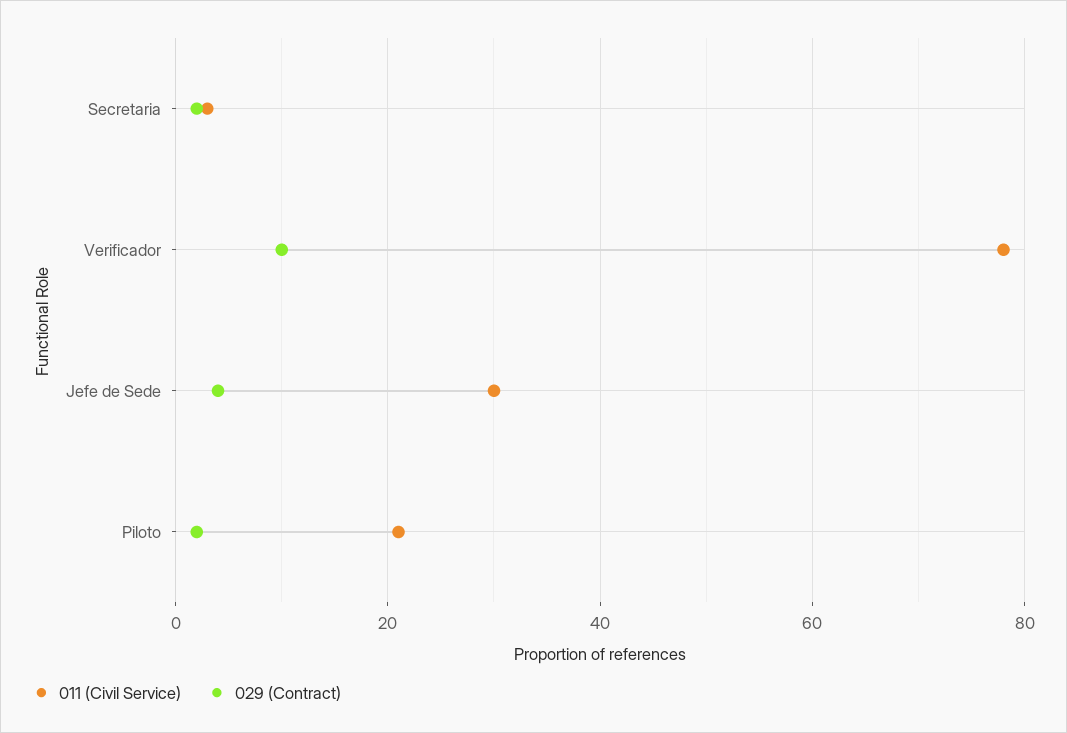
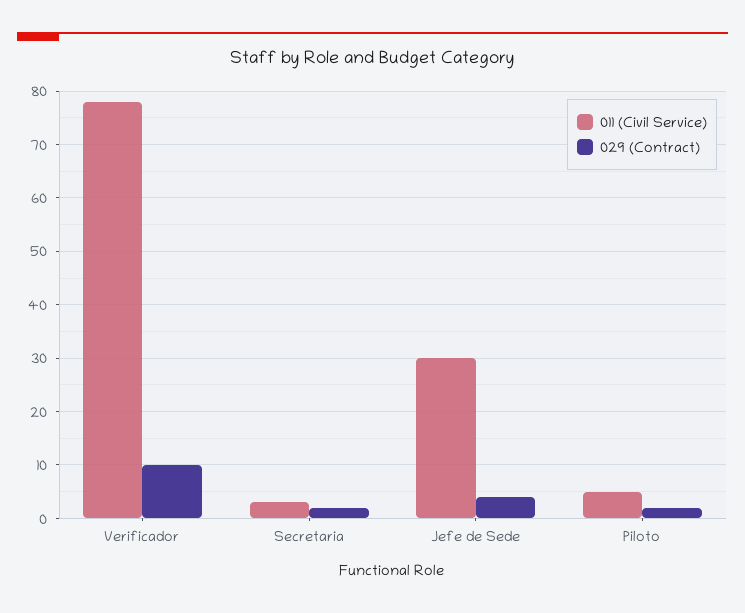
011 (Civil Service), Piloto: 20 -> 5

